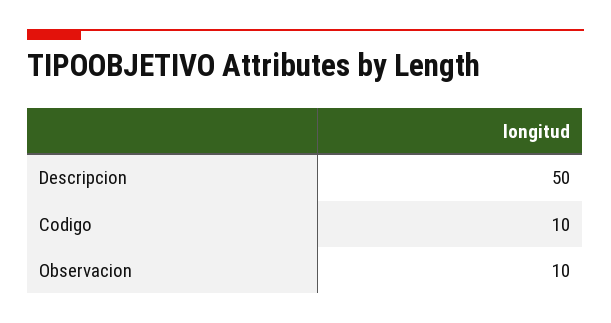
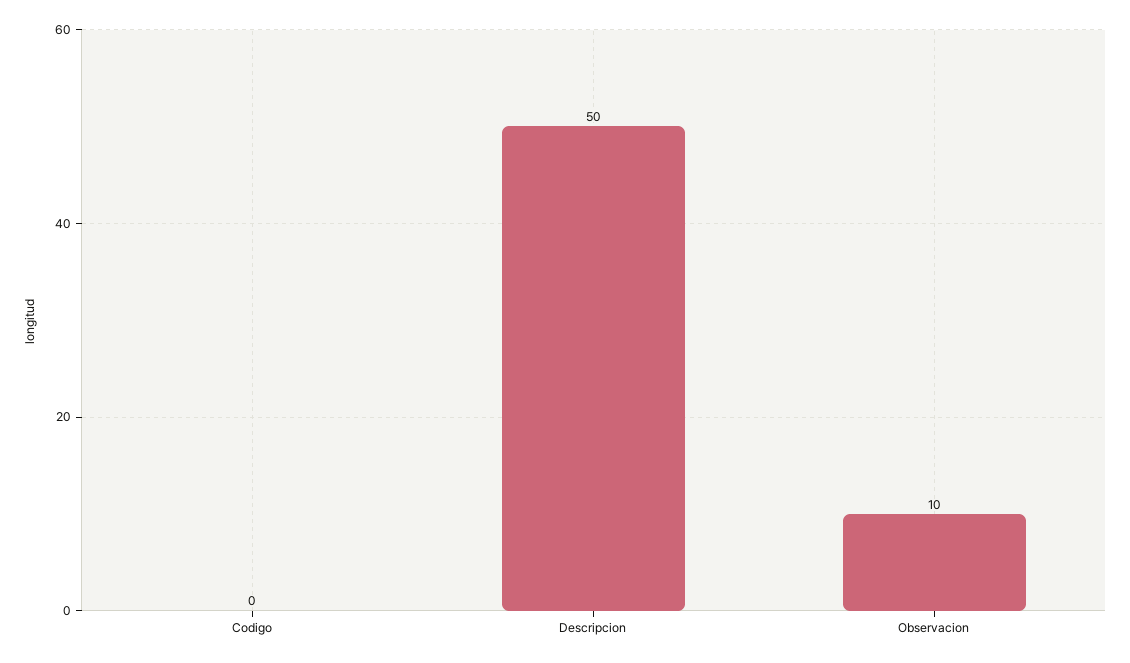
Codigo: 10 -> 0

